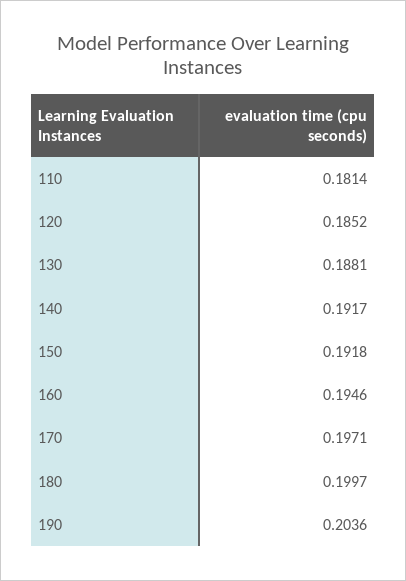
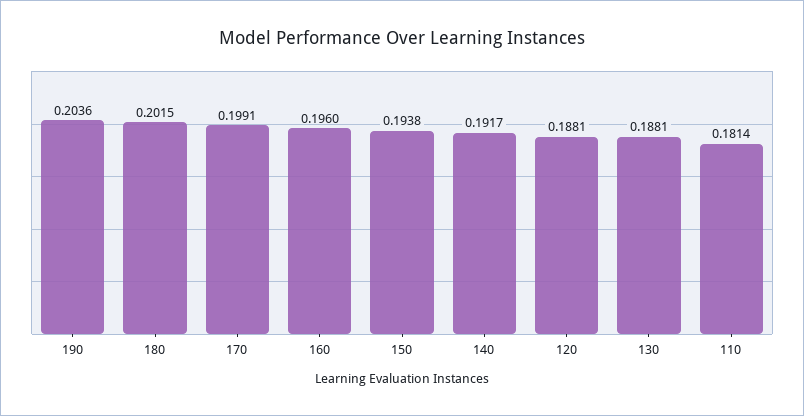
120: 0.1852 -> 0.1881
150: 0.1918 -> 0.1938
160: 0.1946 -> 0.196
170: 0.1971 -> 0.1991
180: 0.1997 -> 0.2015

